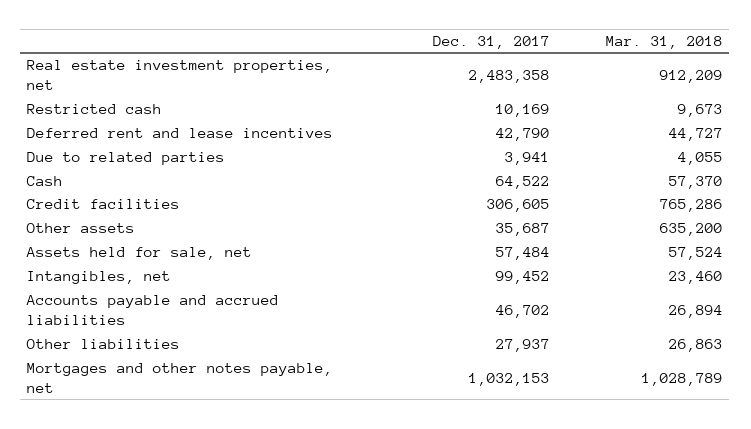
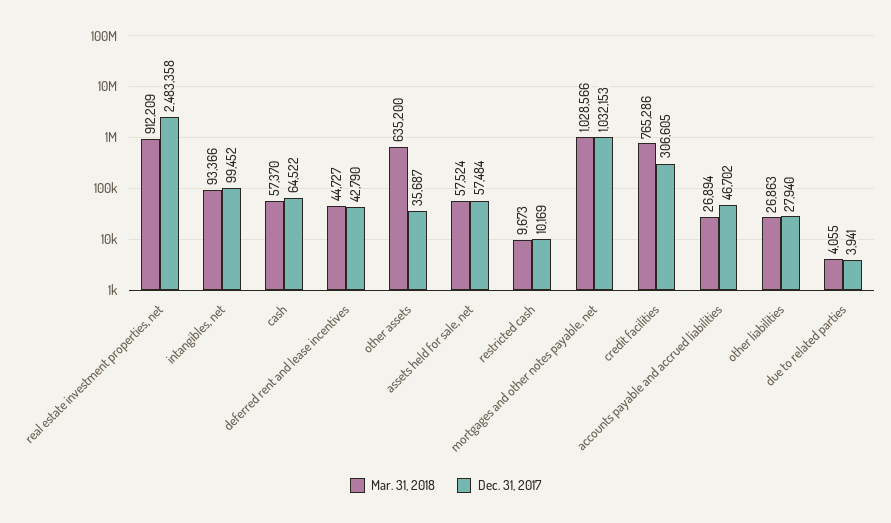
Mar. 31, 2018, Intangibles, net: 23460 -> 93366
Dec. 31, 2017, Other liabilities: 27937 -> 27940
Mar. 31, 2018, Mortgages and other notes payable, net: 1028789 -> 1028566

